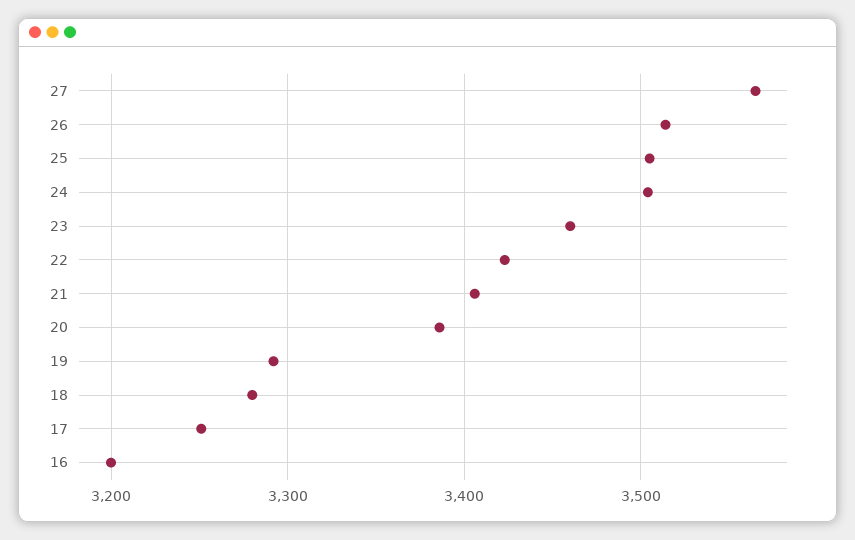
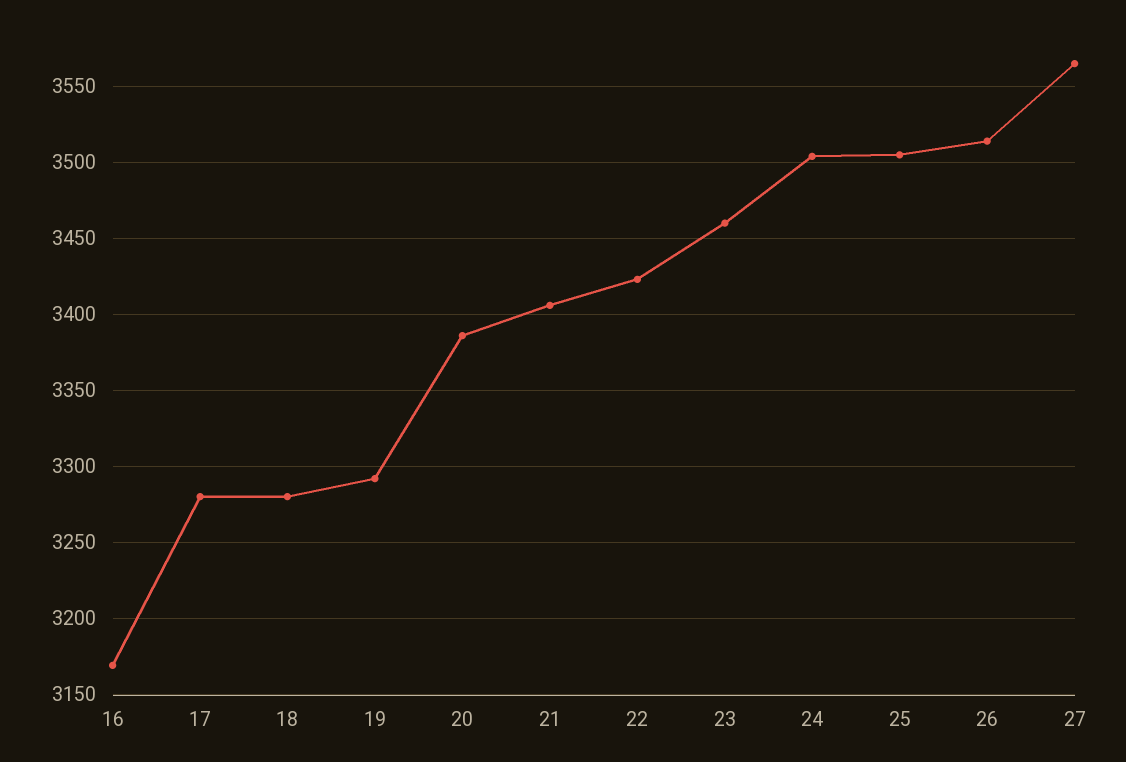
17: 3250 -> 3280
16: 3200 -> 3170

